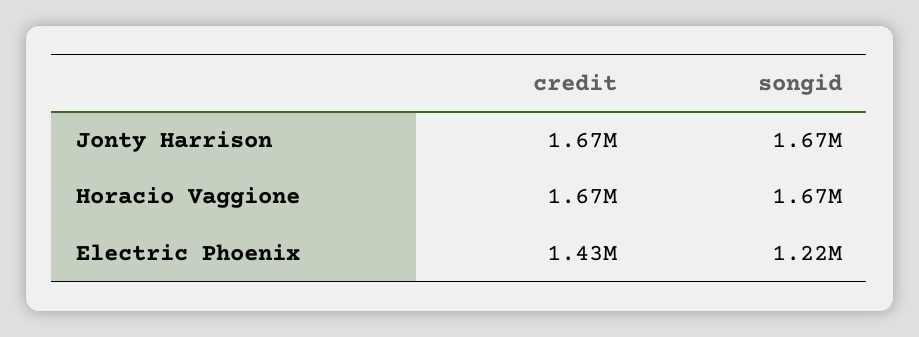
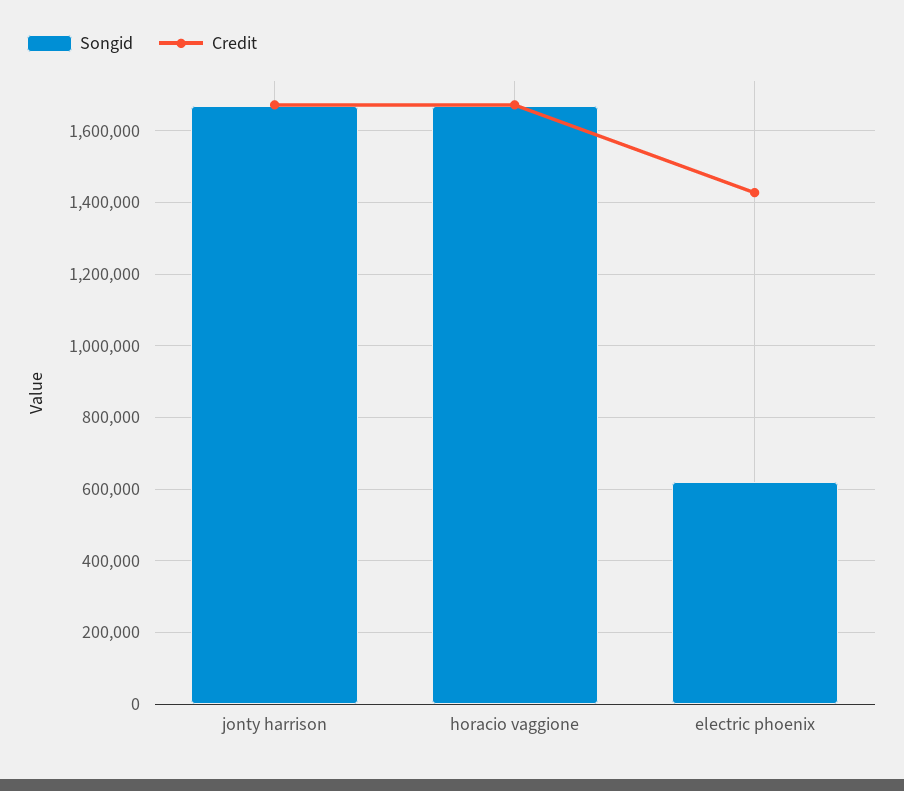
songid, Electric Phoenix: 1220000 -> 620000

